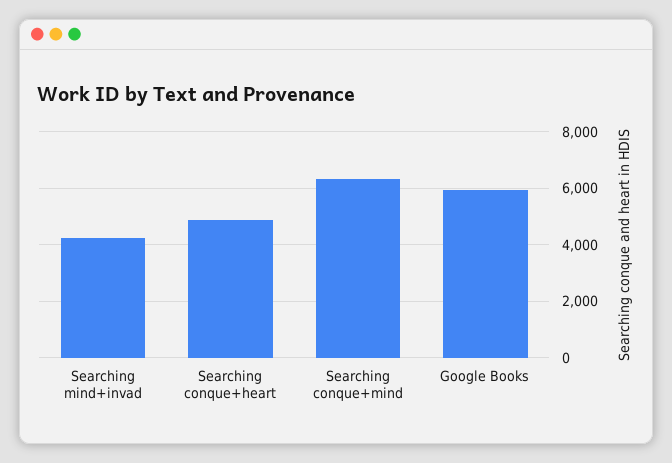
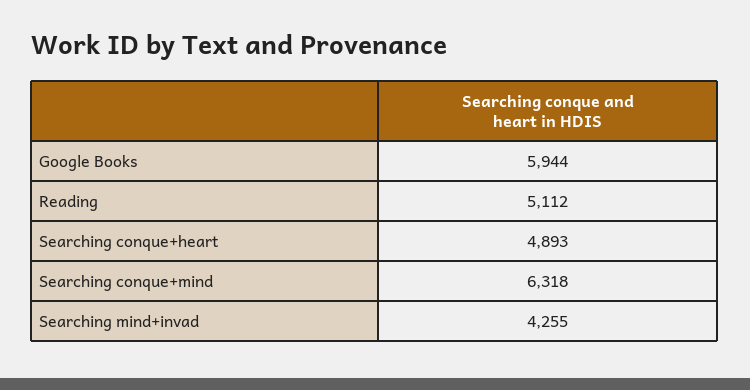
Reading: none -> 5112

